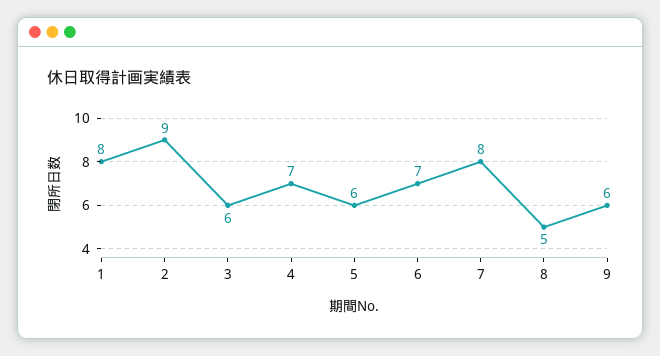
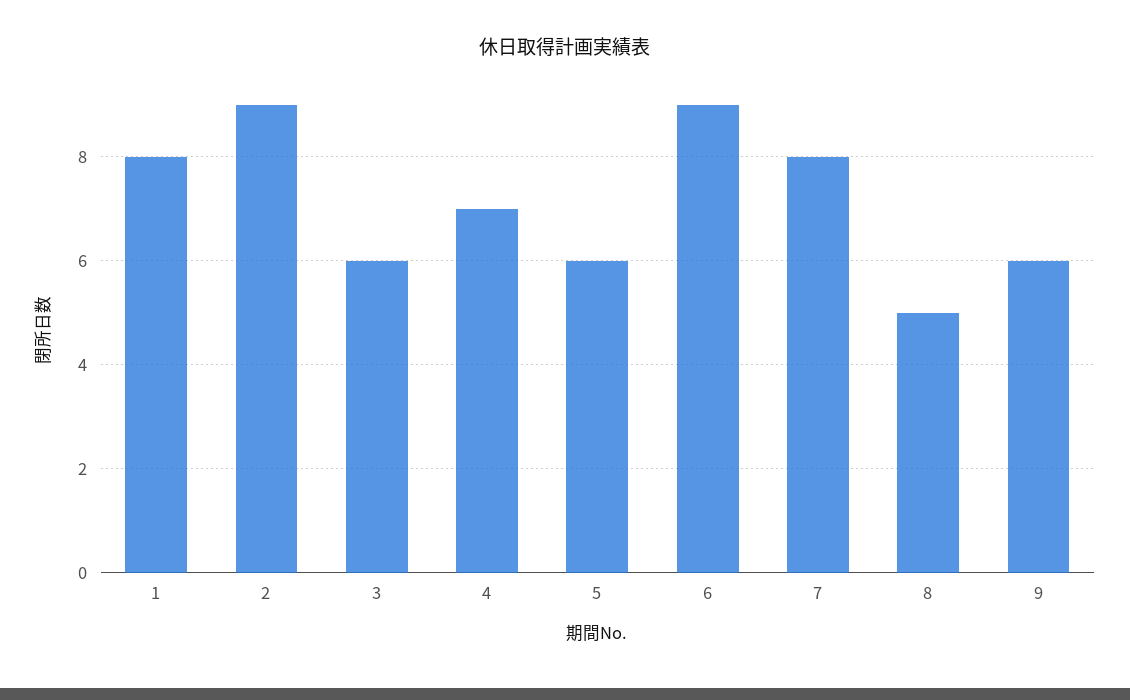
6: 7 -> 9

